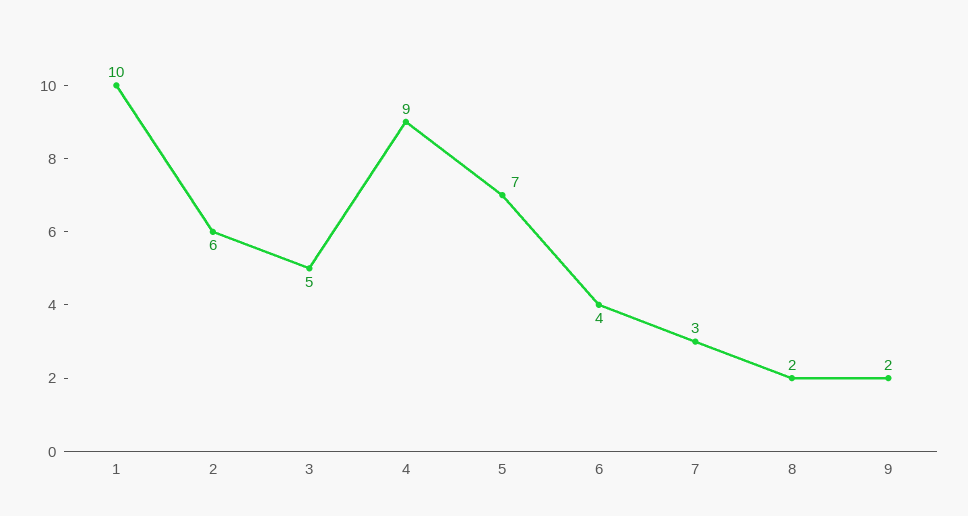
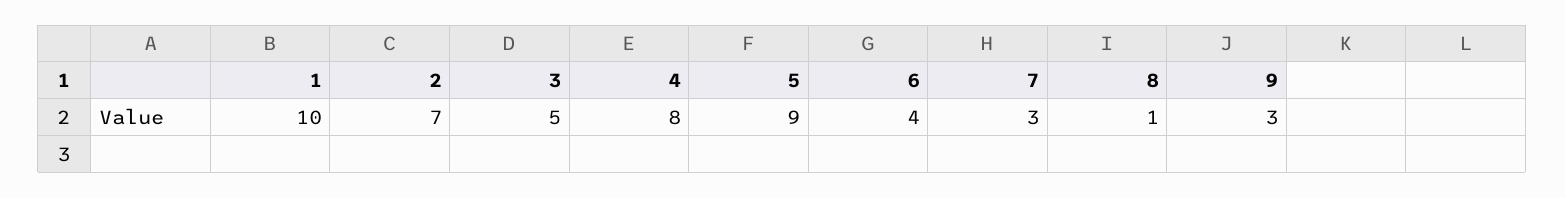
2: 6 -> 7
4: 9 -> 8
5: 7 -> 9
8: 2 -> 1
9: 2 -> 3

